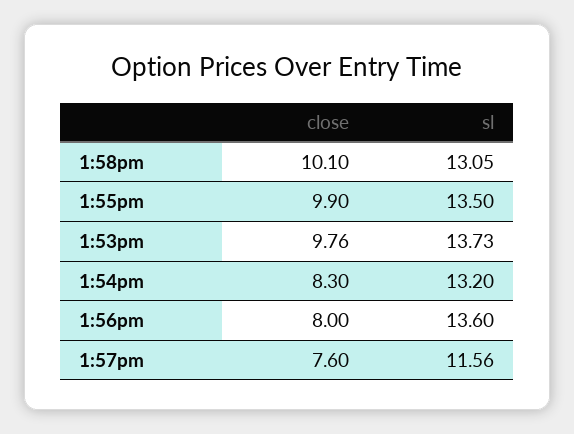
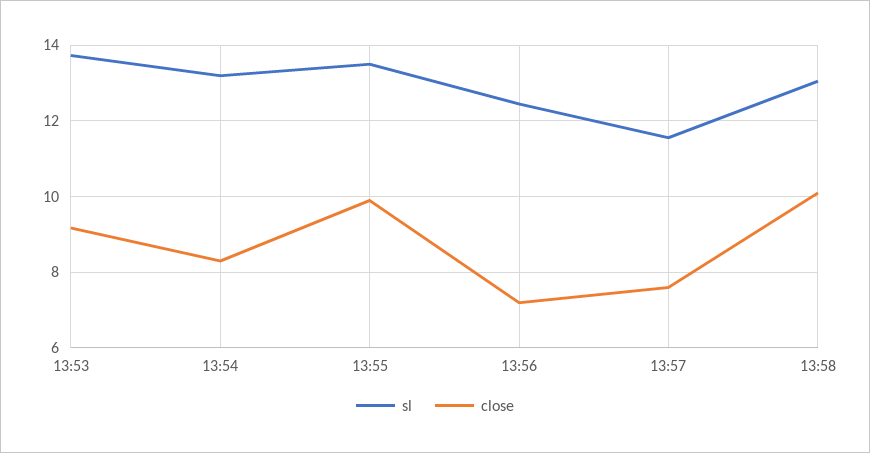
close, 1:53pm: 9.76 -> 9.2
close, 1:56pm: 8 -> 7.2
sl, 1:56pm: 13.6 -> 12.4

